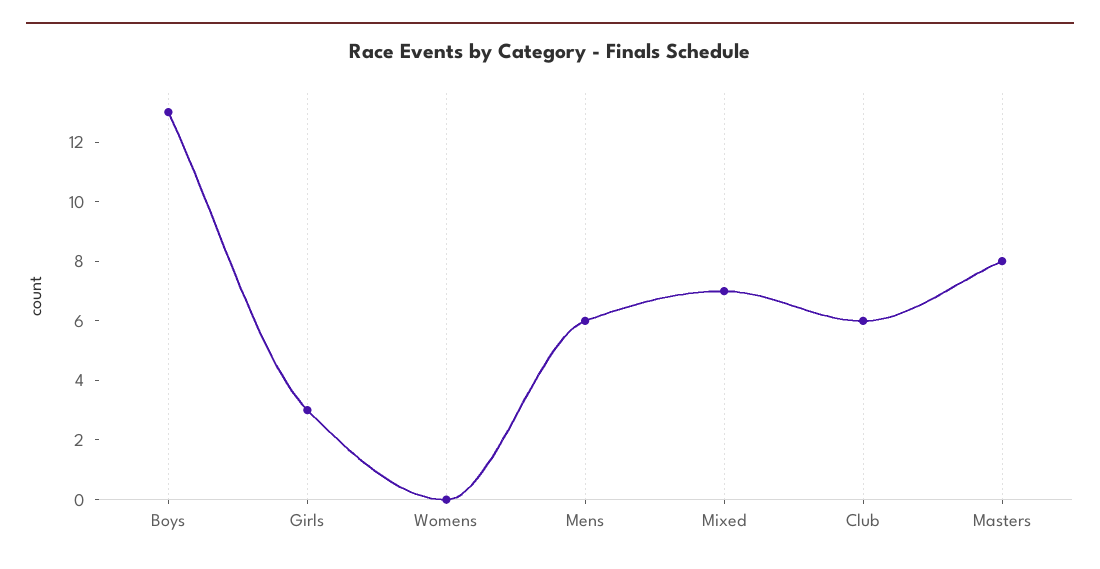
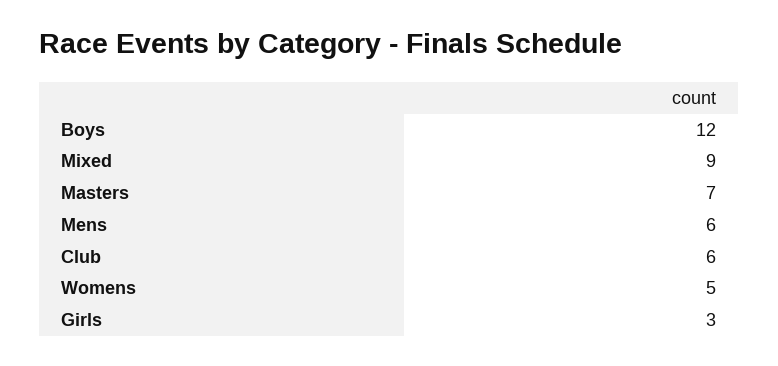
Boys: 13 -> 12
Womens: 0 -> 5
Mixed: 7 -> 9
Masters: 8 -> 7

